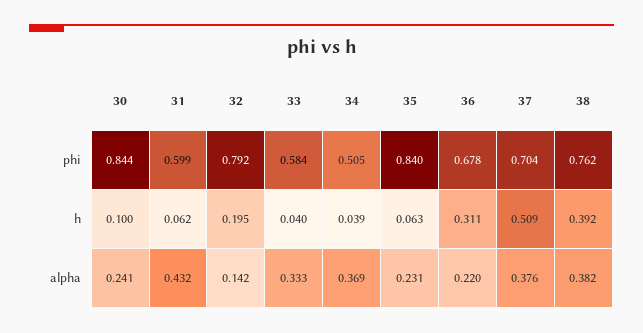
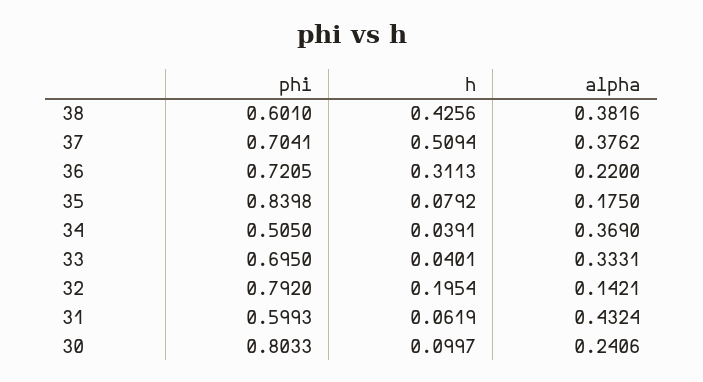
30, phi: 0.844 -> 0.8033
33, phi: 0.584 -> 0.695
36, phi: 0.678 -> 0.7205
38, phi: 0.762 -> 0.601
35, h: 0.063 -> 0.0792
38, h: 0.392 -> 0.4256
35, alpha: 0.231 -> 0.175

